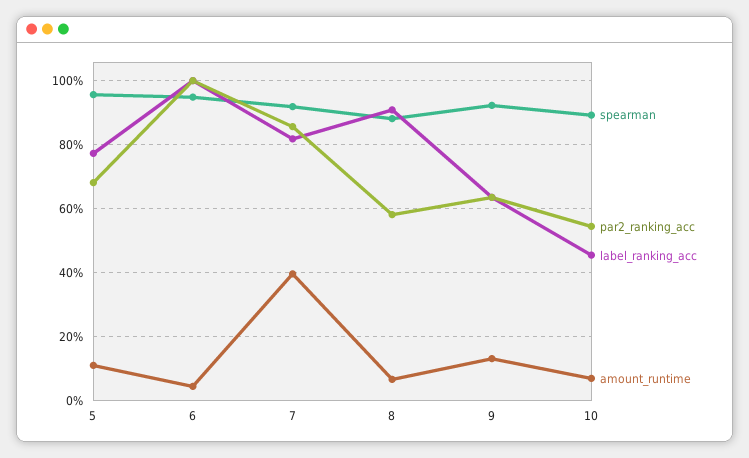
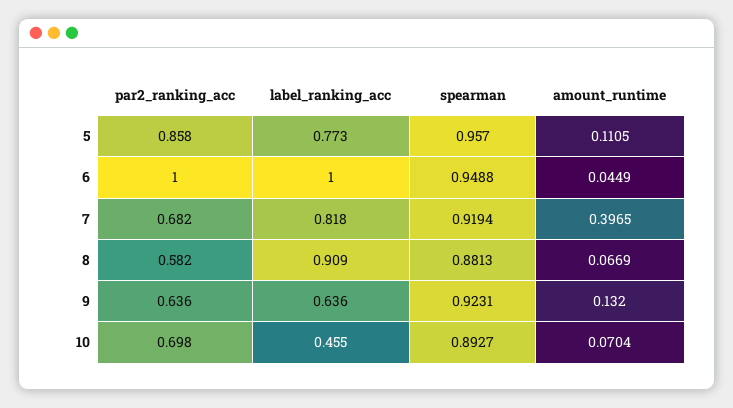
par2_ranking_acc, 5: 0.68 -> 0.858
par2_ranking_acc, 7: 0.86 -> 0.682
par2_ranking_acc, 10: 0.54 -> 0.698

